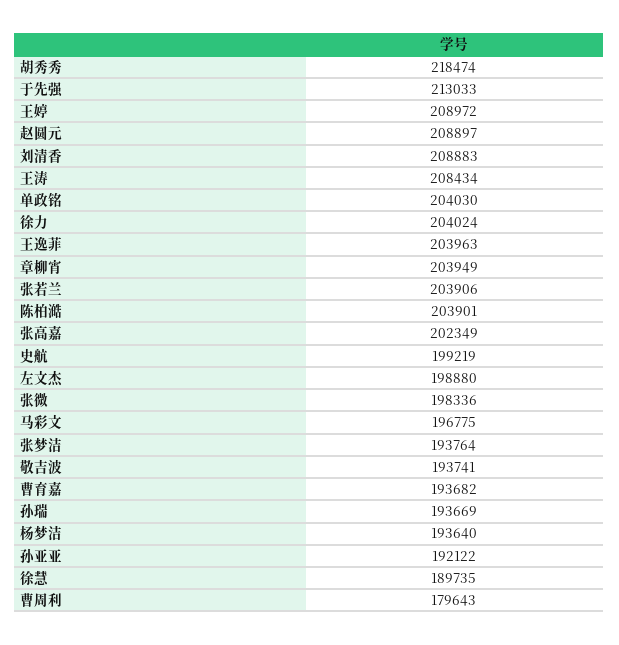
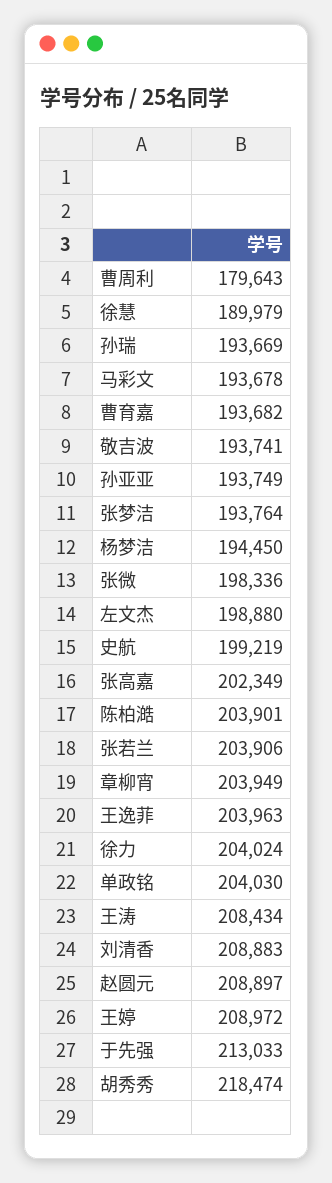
马彩文: 196775 -> 193678
杨梦洁: 193640 -> 194450
孙亚亚: 192122 -> 193749
徐慧: 189735 -> 189979

